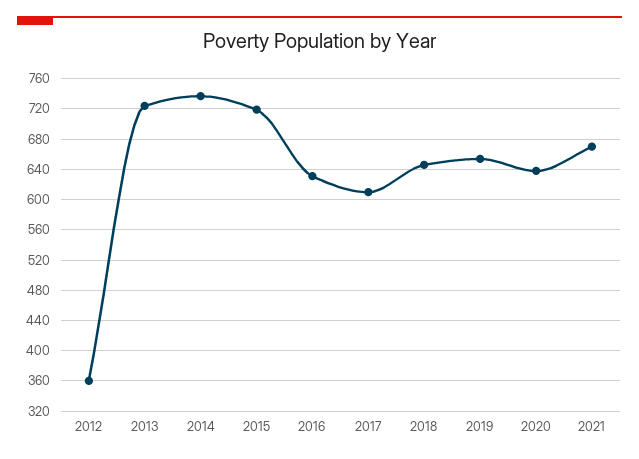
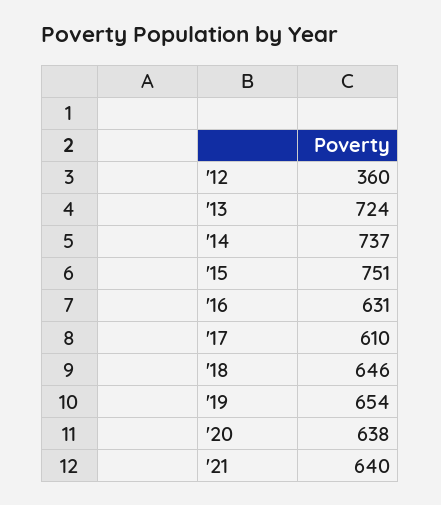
2015: 720 -> 751
2021: 670 -> 640

